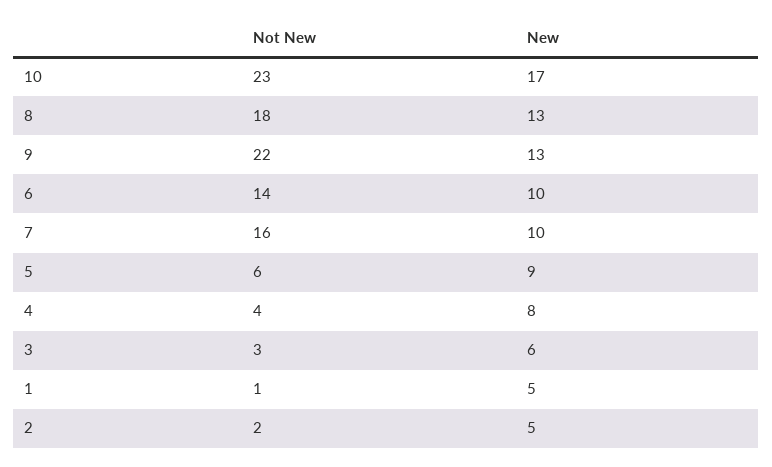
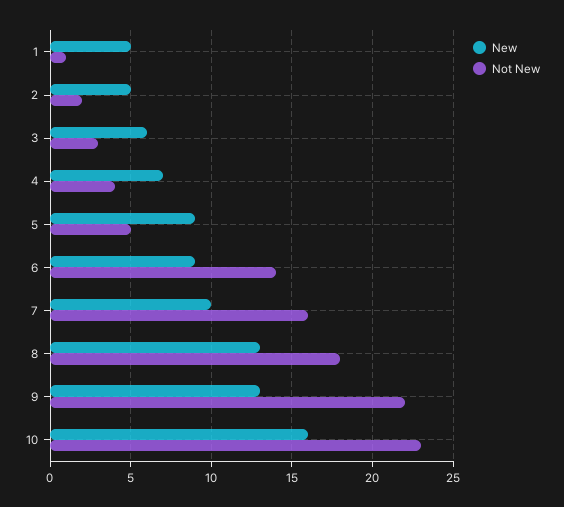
New, 10: 17 -> 16
New, 6: 10 -> 9
Not New, 5: 6 -> 5
New, 4: 8 -> 7

